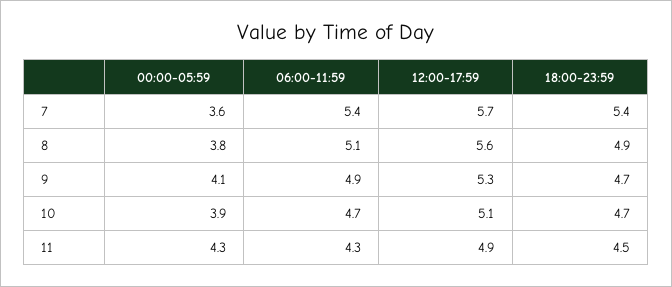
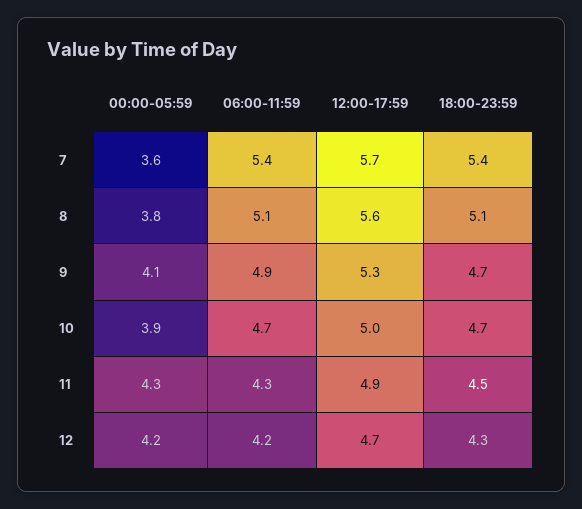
18:00-23:59, 8: 4.9 -> 5.1
12:00-17:59, 10: 5.1 -> 5
00:00-05:59, 12: none -> 4.2
06:00-11:59, 12: none -> 4.2
12:00-17:59, 12: none -> 4.7
18:00-23:59, 12: none -> 4.3

